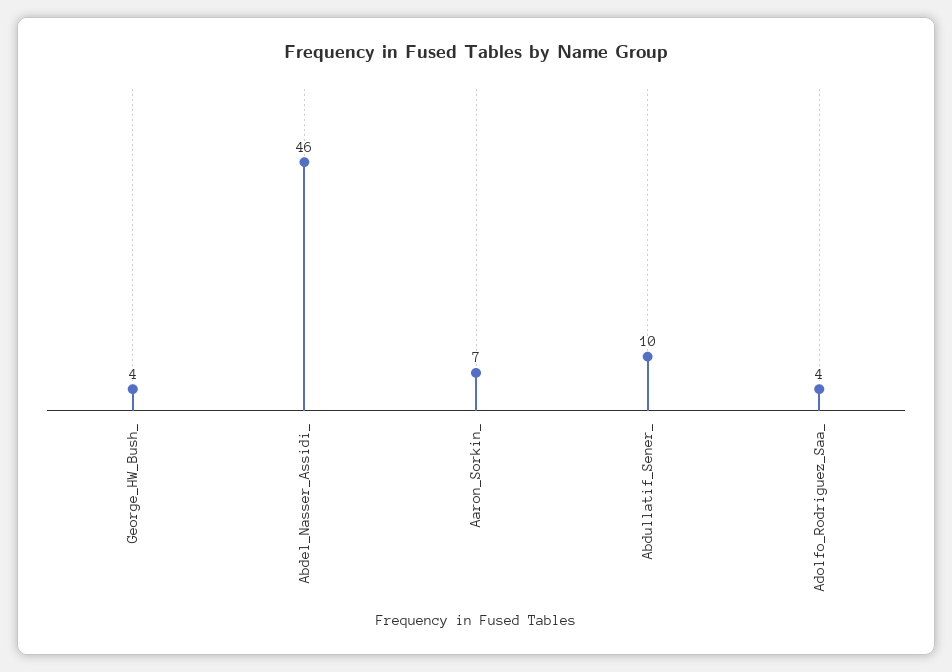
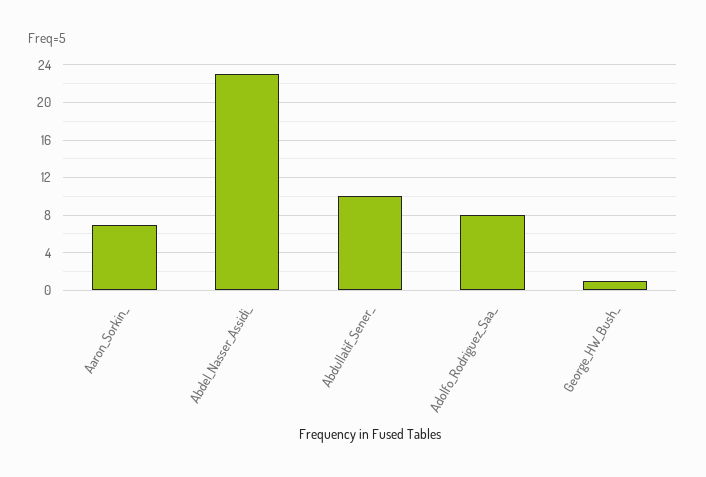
George_HW_Bush_: 4 -> 1
Abdel_Nasser_Assidi_: 46 -> 23
Adolfo_Rodriguez_Saa_: 4 -> 8

